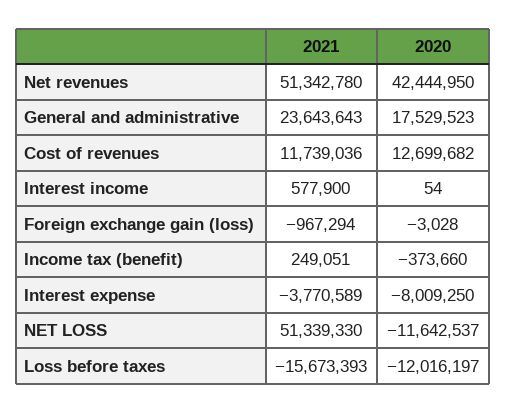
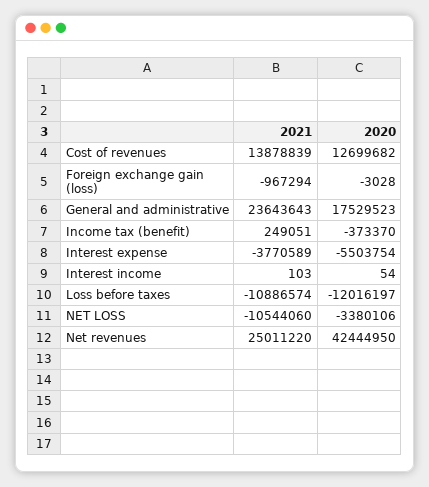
2021, Net revenues: 51342780 -> 25011220
2021, Cost of revenues: 11739036 -> 13878839
2021, Interest income: 577900 -> 103
2020, Income tax (benefit): -373660 -> -373370
2020, Interest expense: -8009250 -> -5503754
2021, NET LOSS: 51339330 -> -10544060
2020, NET LOSS: -11642537 -> -3380106
2021, Loss before taxes: -15673393 -> -10886574

